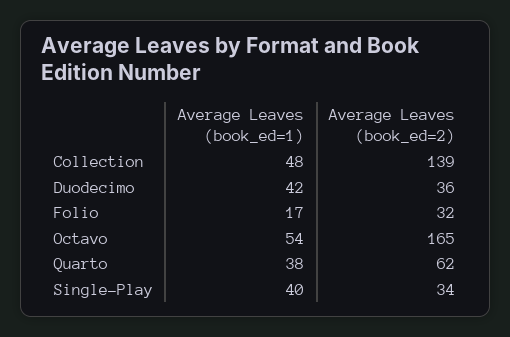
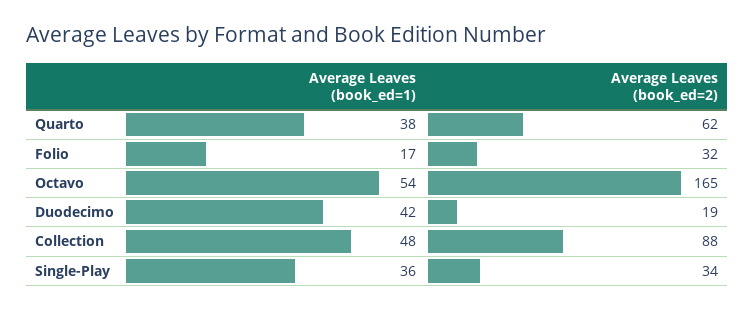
Average Leaves (book_ed=2), Collection: 139 -> 88
Average Leaves (book_ed=2), Duodecimo: 36 -> 19
Average Leaves (book_ed=1), Single-Play: 40 -> 36

